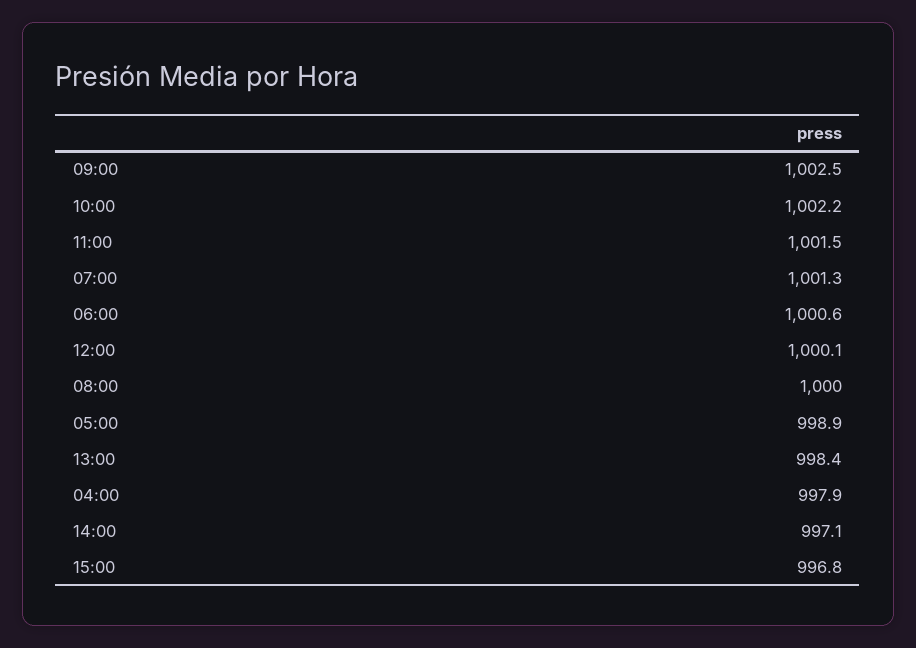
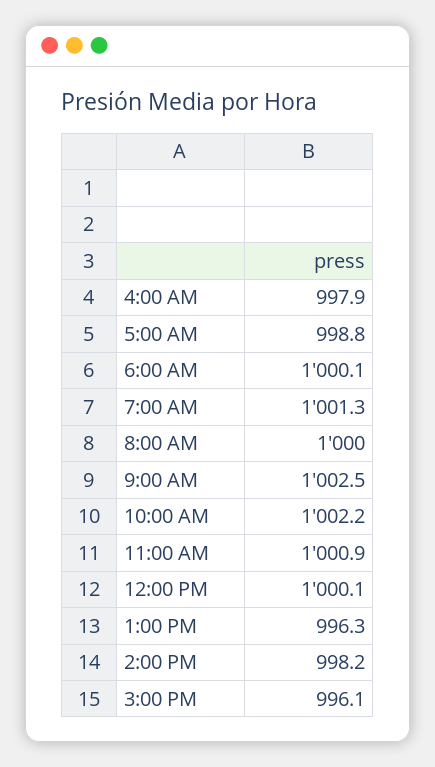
11:00: 1001.5 -> 1000.9
06:00: 1000.6 -> 1000.1
05:00: 998.9 -> 998.8
13:00: 998.4 -> 996.3
14:00: 997.1 -> 998.2
15:00: 996.8 -> 996.1

